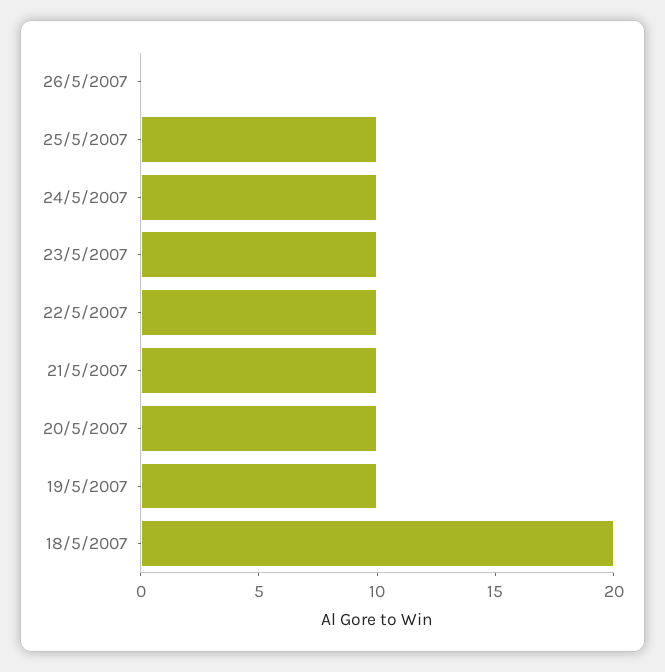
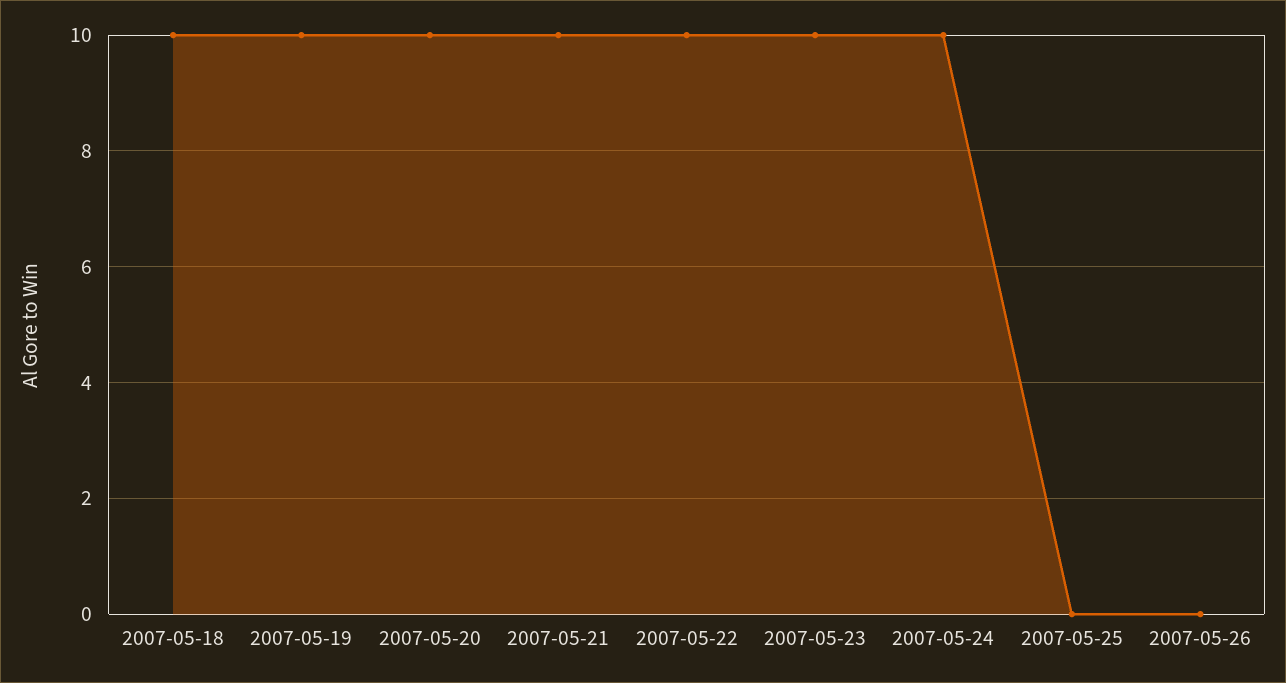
25/5/2007: 10 -> 0
18/5/2007: 20 -> 10

